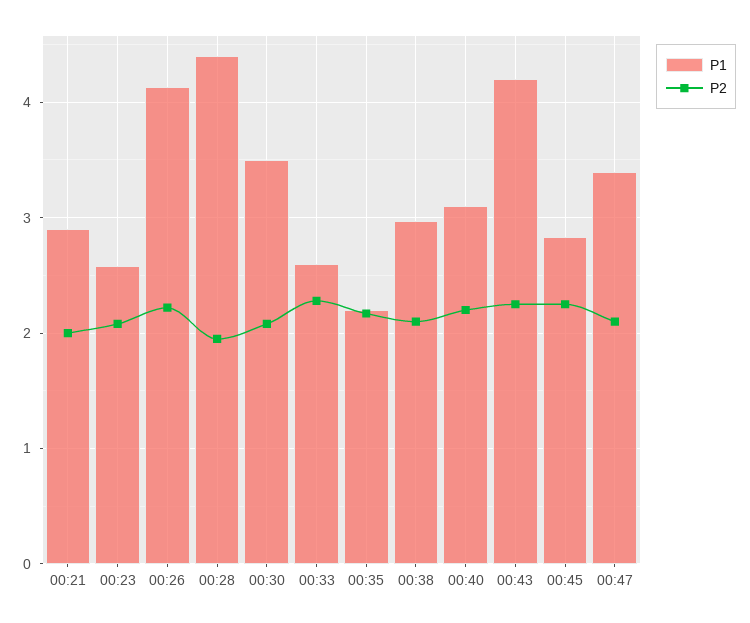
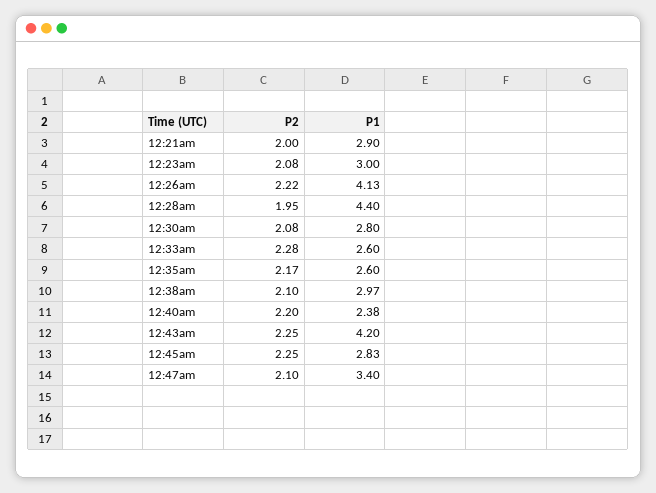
P1, 00:23: 2.6 -> 3
P1, 00:30: 3.5 -> 2.8
P1, 00:35: 2.2 -> 2.6
P1, 00:40: 3.1 -> 2.38

